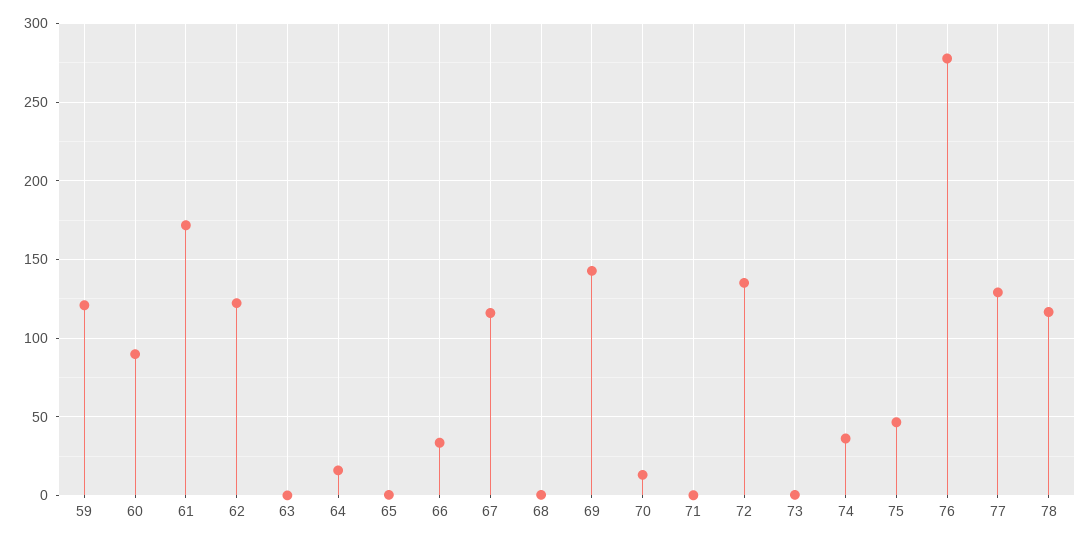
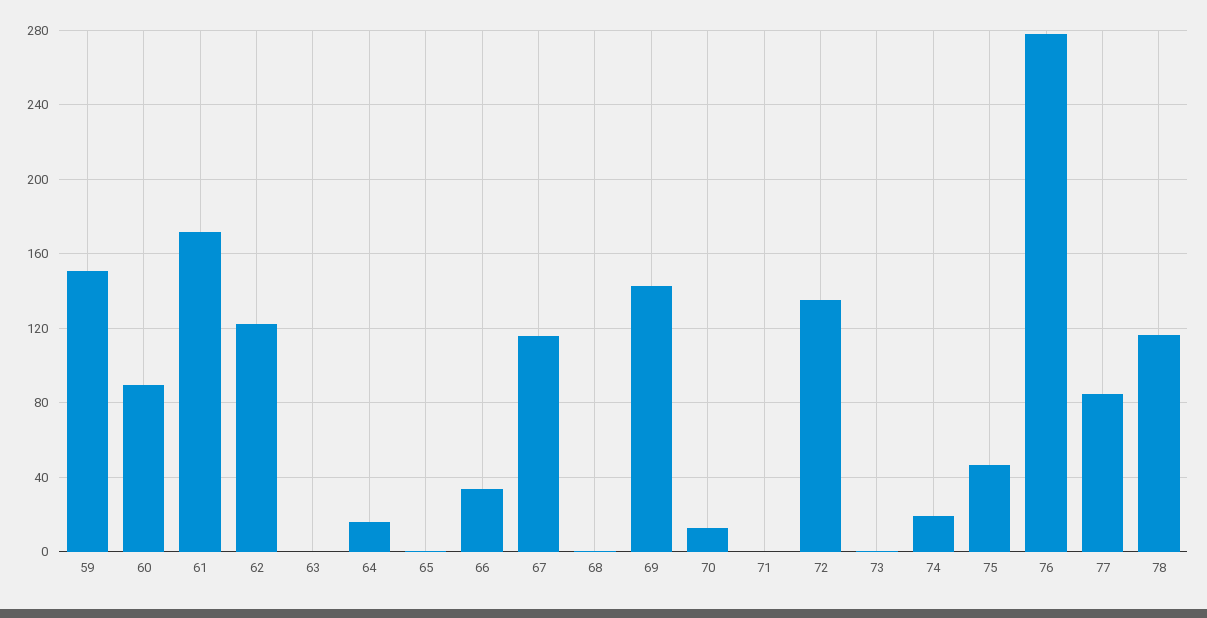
59: 120 -> 150
74: 35 -> 20
77: 130 -> 85

